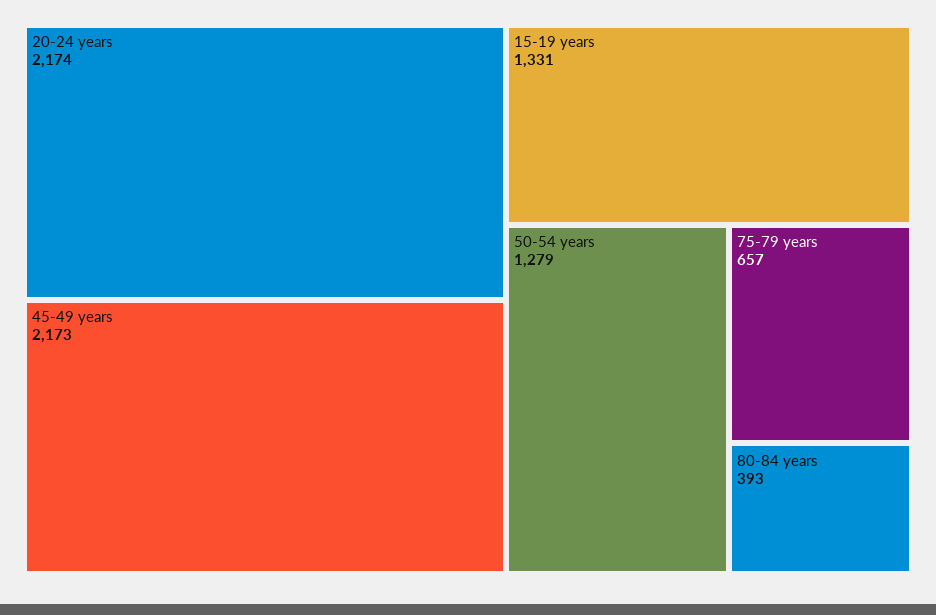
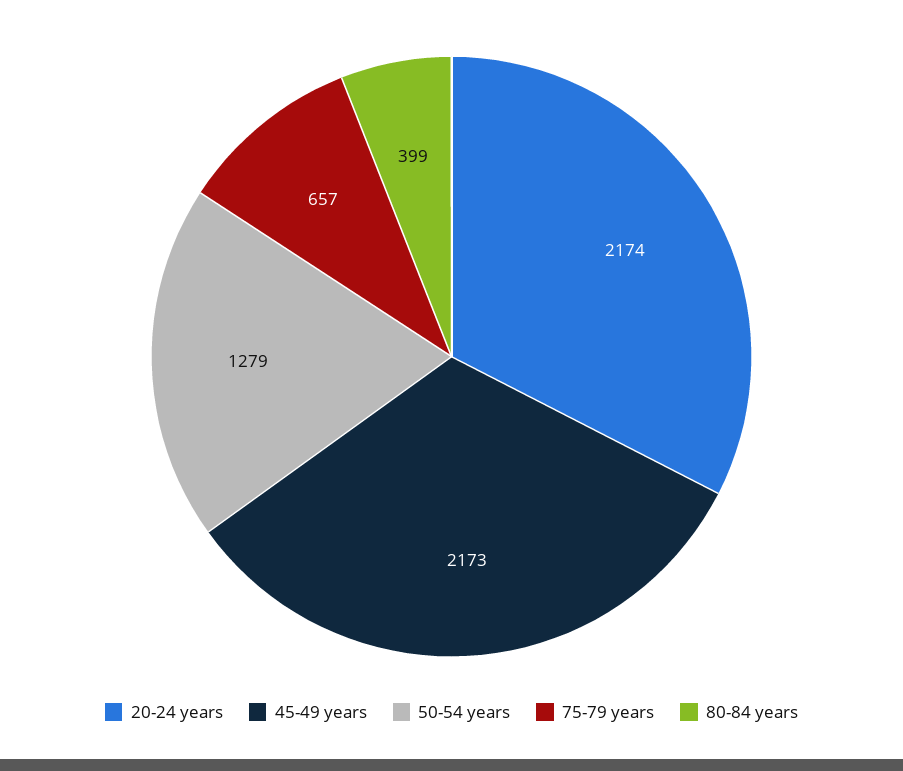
15-19 years: 1331 -> none
80-84 years: 393 -> 399

